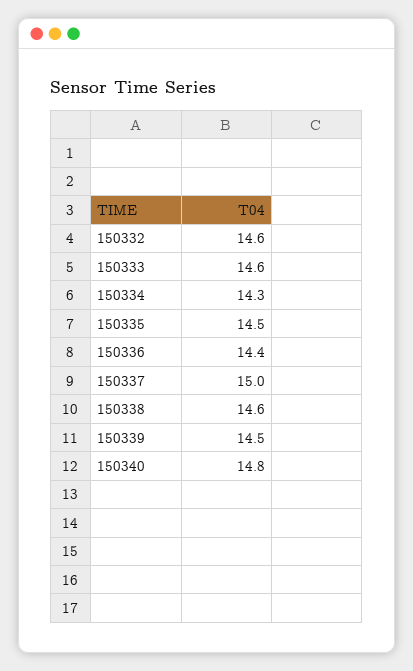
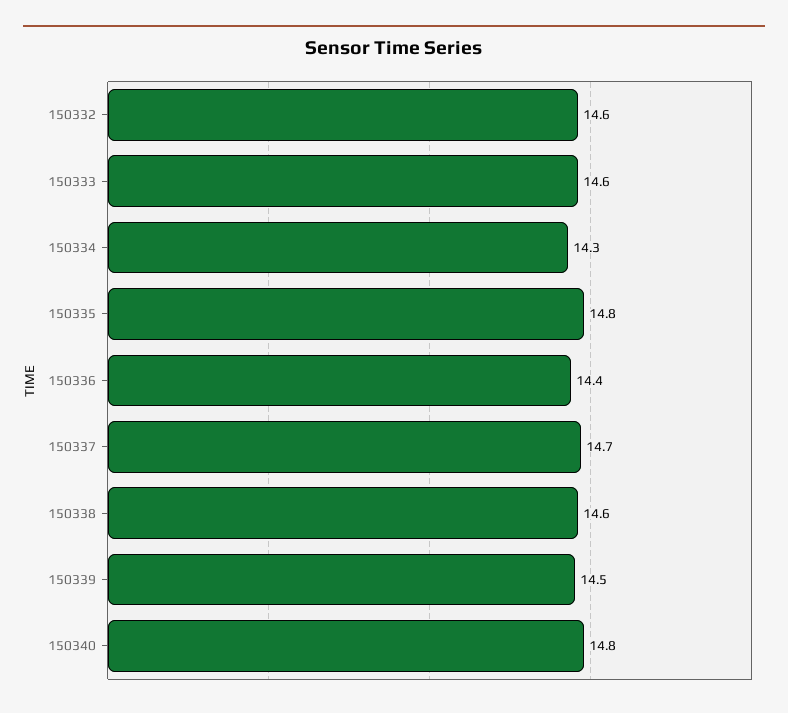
150335: 14.5 -> 14.8
150337: 15 -> 14.7

